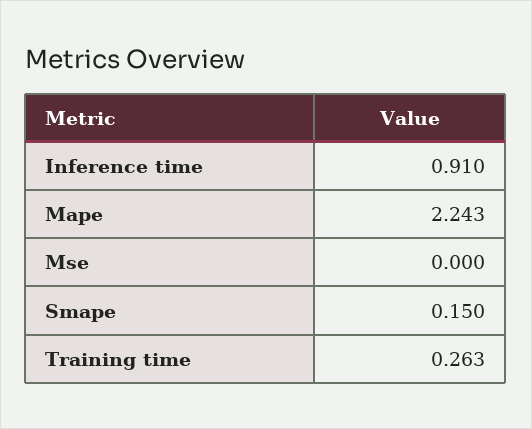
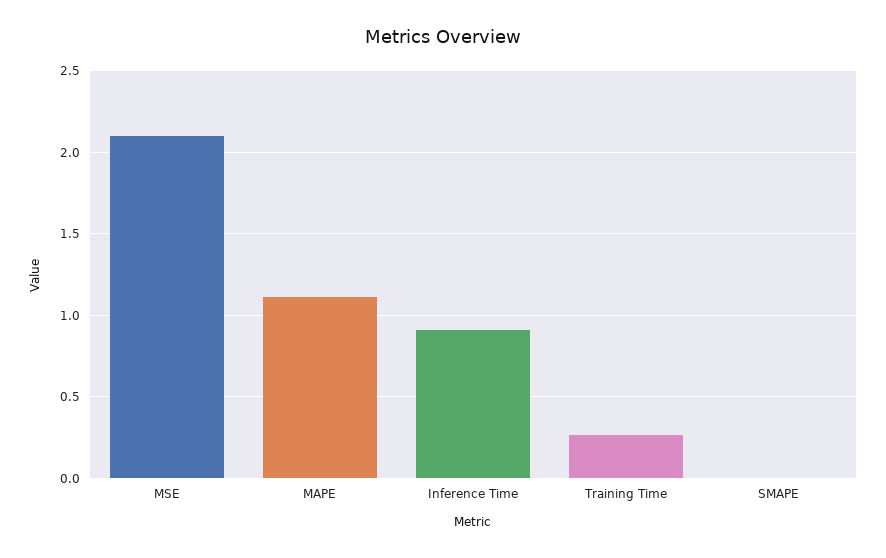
Mape: 2.243 -> 1.1
Mse: 0 -> 2.1
Smape: 0.15 -> 0

